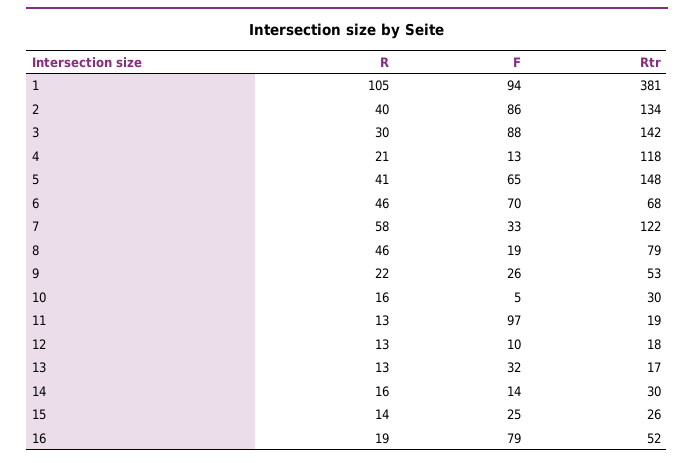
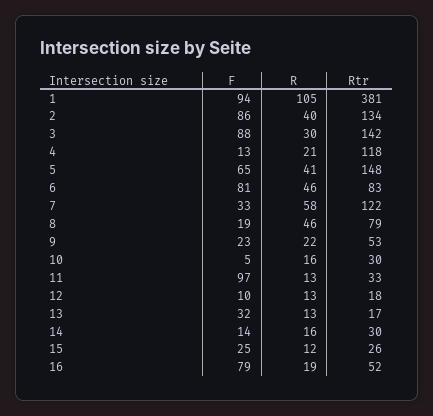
F, 6: 70 -> 81
Rtr, 6: 68 -> 83
F, 9: 26 -> 23
Rtr, 11: 19 -> 33
R, 15: 14 -> 12

